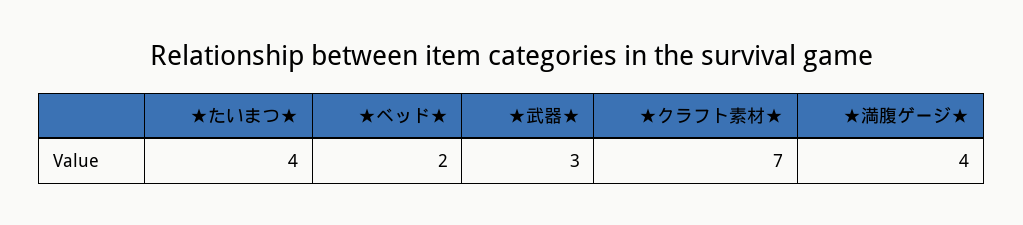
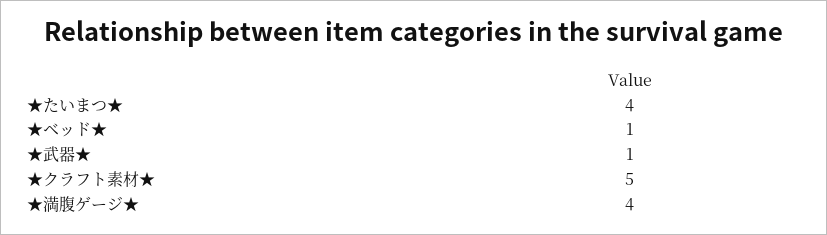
★ベッド★: 2 -> 1
★武器★: 3 -> 1
★クラフト素材★: 7 -> 5

